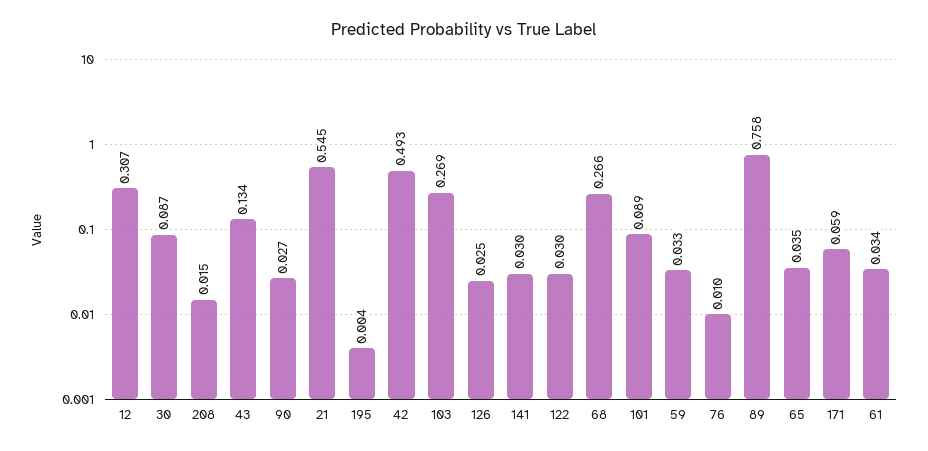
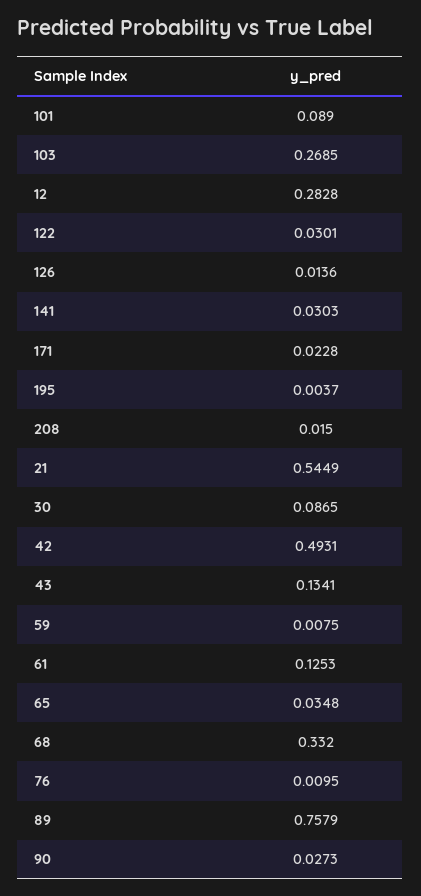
12: 0.307 -> 0.2828
126: 0.025 -> 0.0136
68: 0.266 -> 0.332
59: 0.033 -> 0.0075
171: 0.059 -> 0.0228
61: 0.034 -> 0.1253

